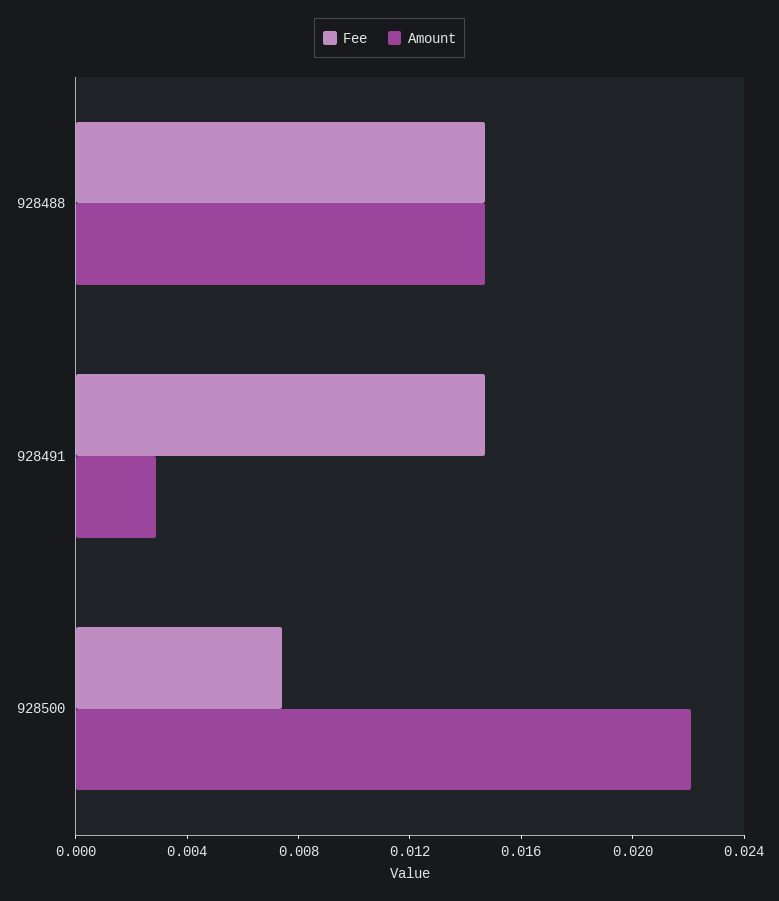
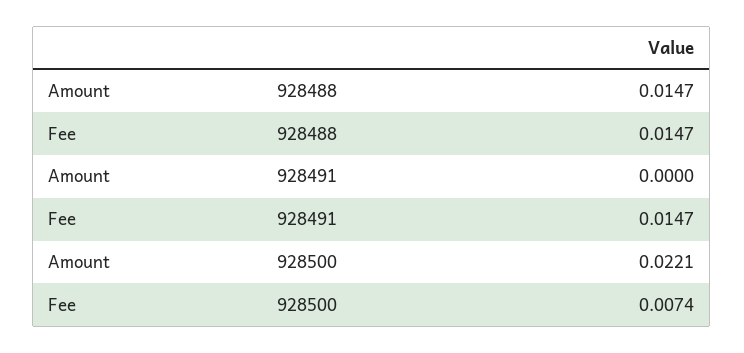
Amount, 928491: 0.003 -> 0

